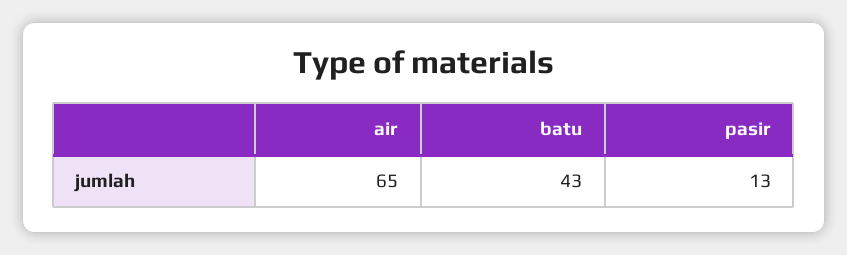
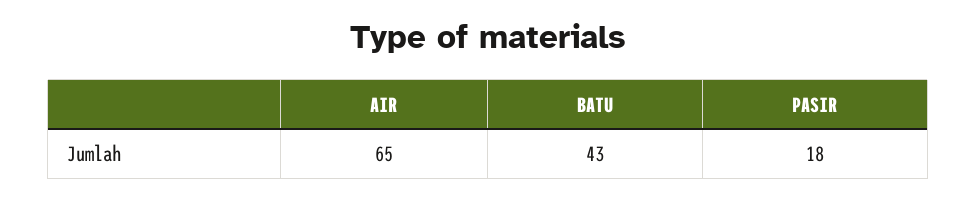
pasir: 13 -> 18

